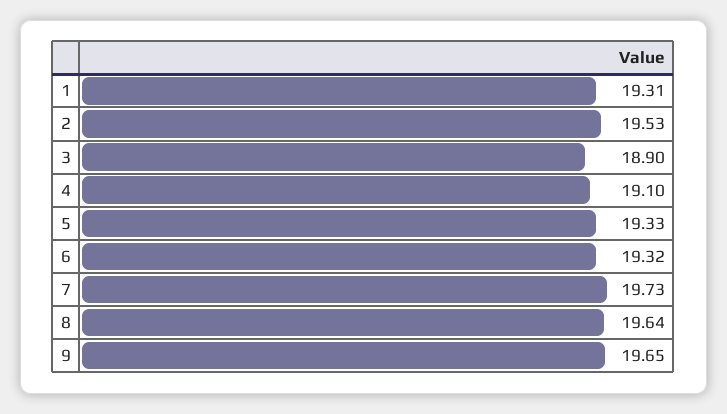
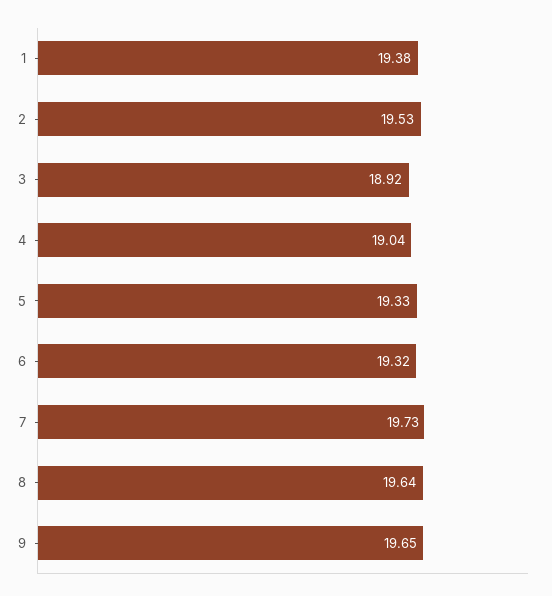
1: 19.31 -> 19.38
3: 18.9 -> 18.92
4: 19.1 -> 19.04

